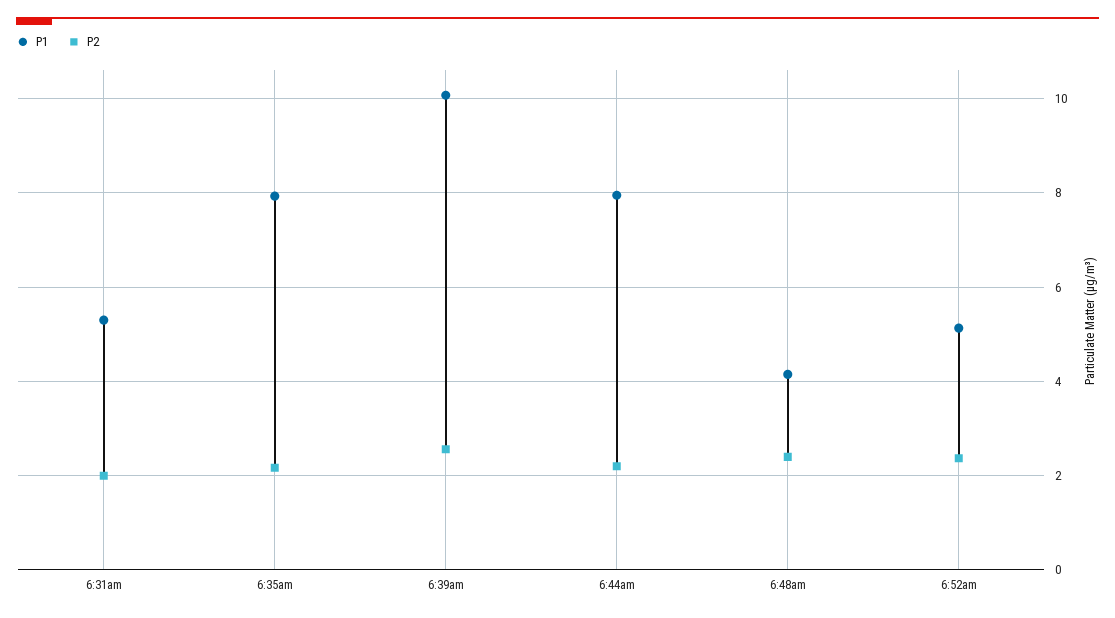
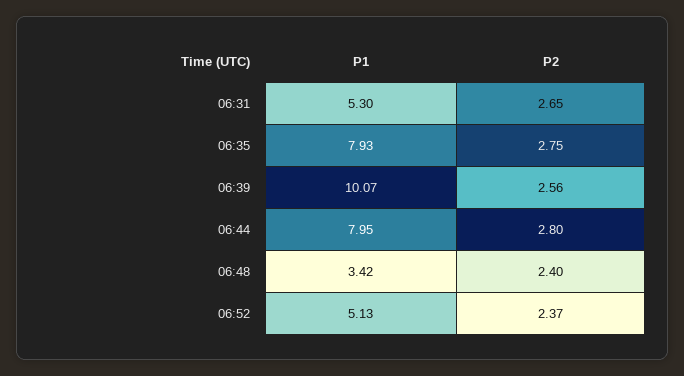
P2, 6:31am: 2 -> 2.65
P2, 6:35am: 2.2 -> 2.75
P2, 6:44am: 2.2 -> 2.8
P1, 6:48am: 4.2 -> 3.42

